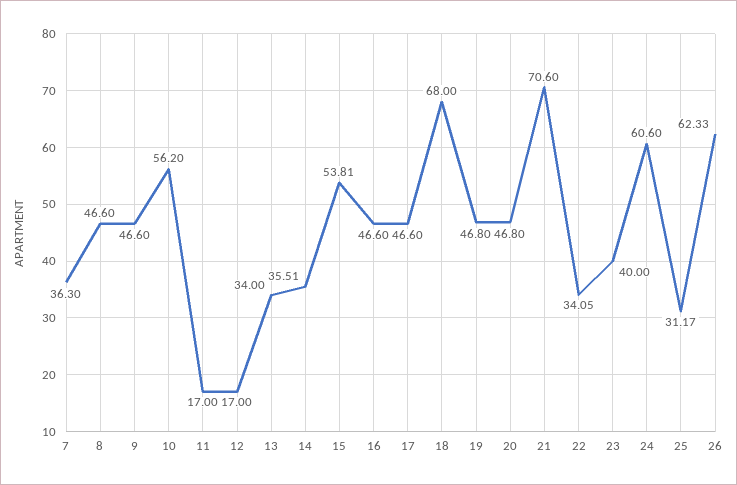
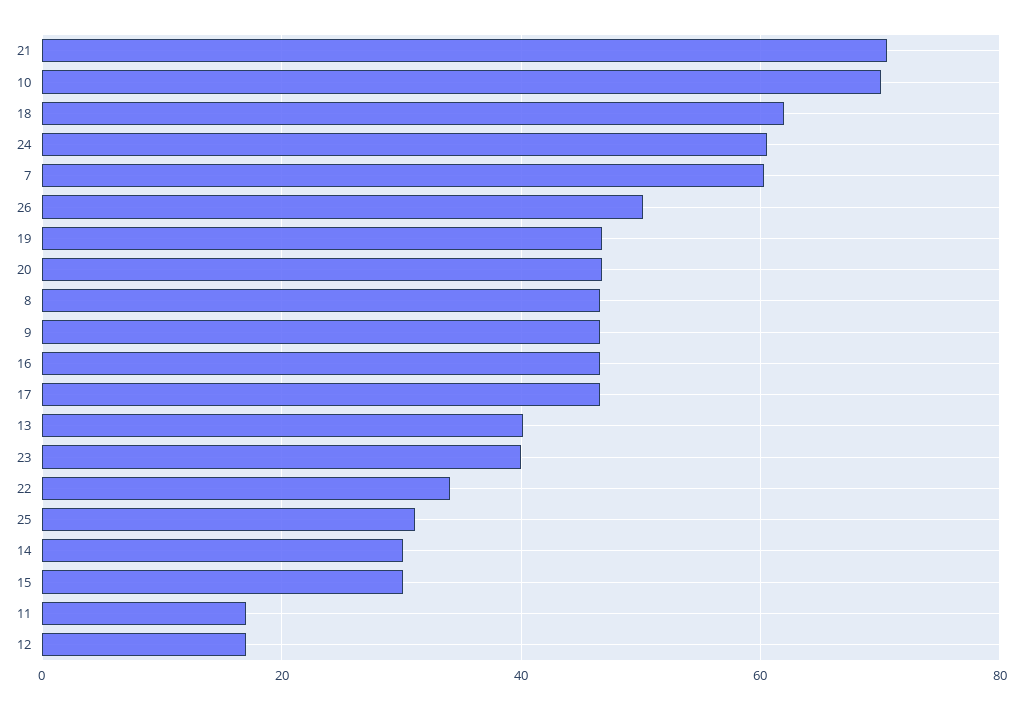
7: 36.3 -> 60
10: 56.2 -> 70
13: 34 -> 40
14: 35.51 -> 30
15: 53.81 -> 30
18: 68 -> 62
26: 62.33 -> 50

